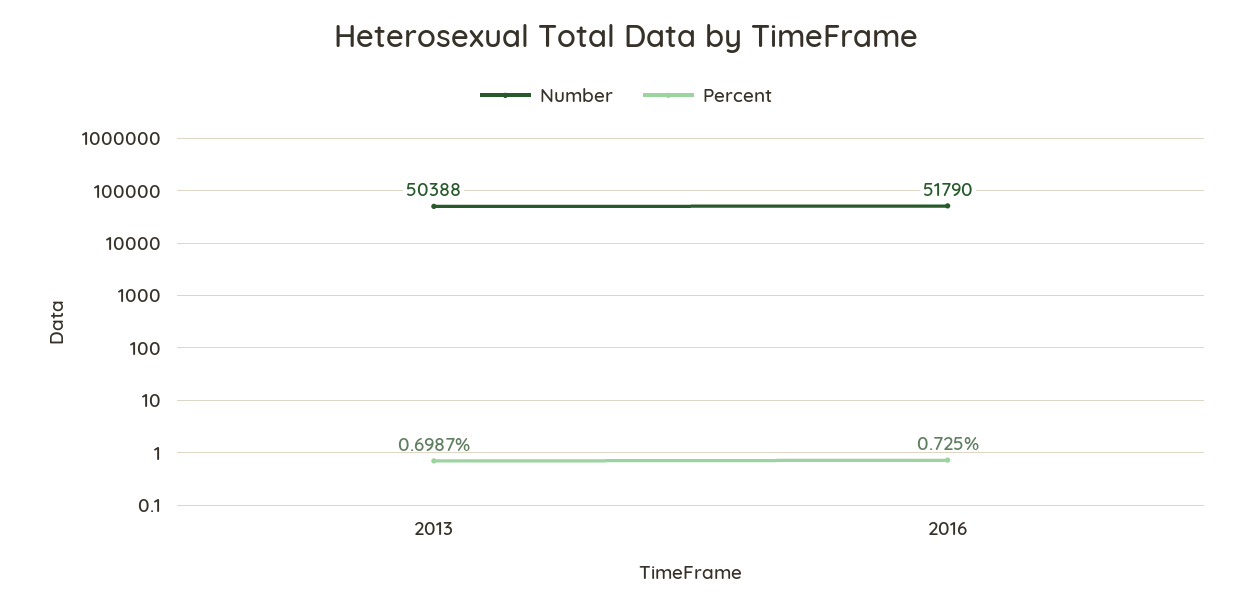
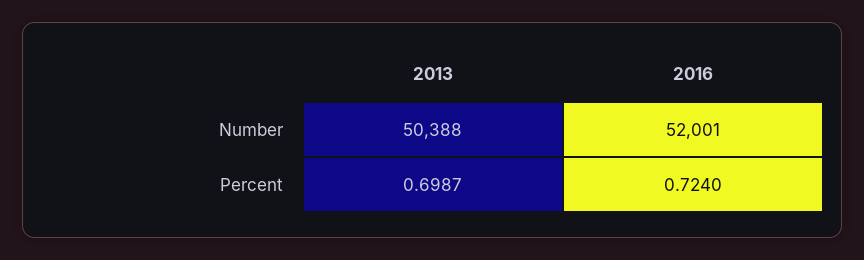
Number, 2016: 51790 -> 52001
Percent, 2016: 0.725 -> 0.724

